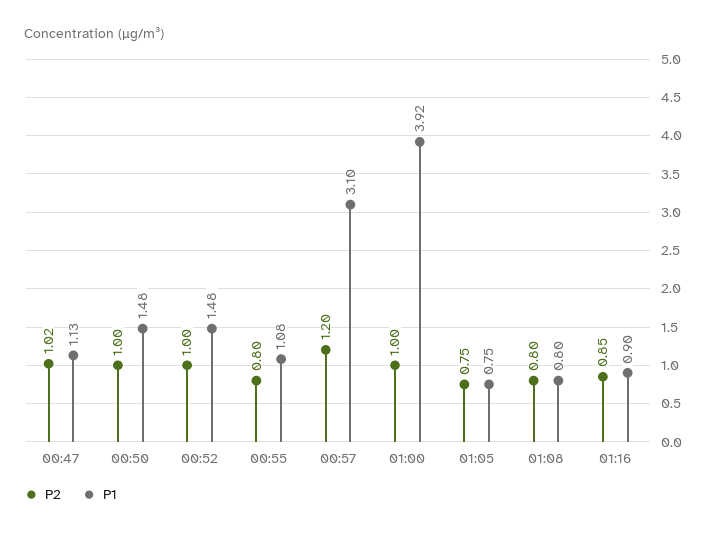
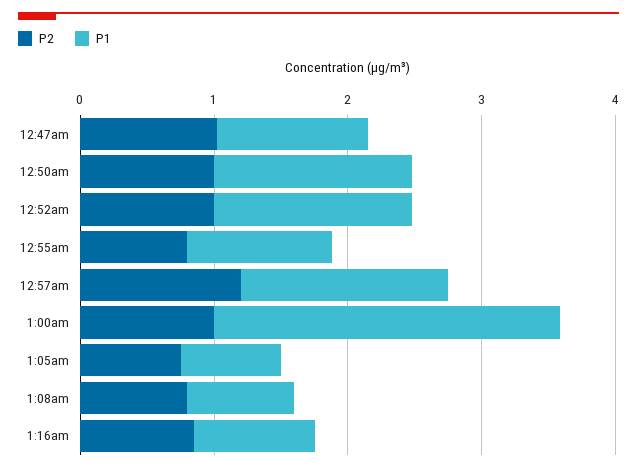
P1, 00:57: 3.1 -> 1.6
P1, 01:00: 3.92 -> 2.6

